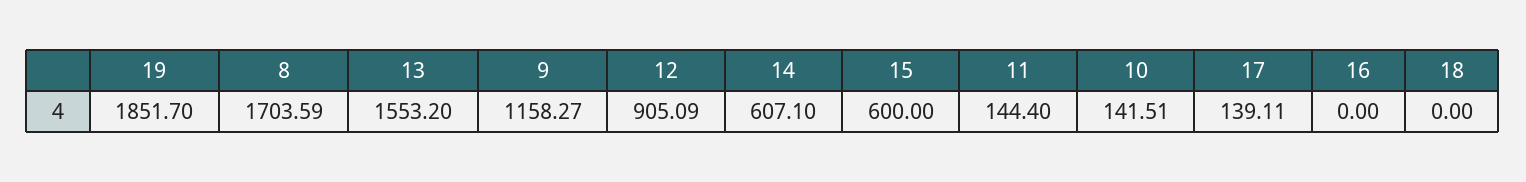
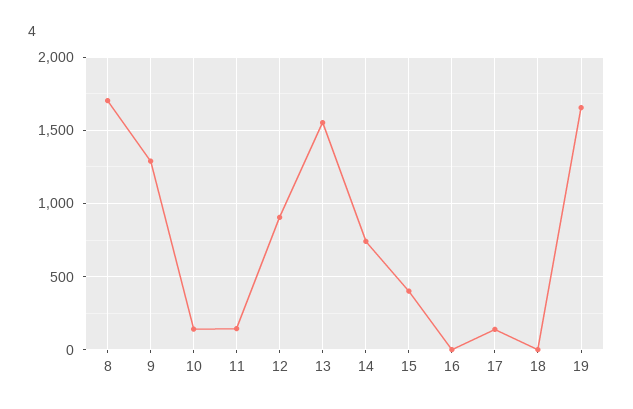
19: 1851.7 -> 1650
9: 1158.27 -> 1300
14: 607.1 -> 750
15: 600 -> 400

